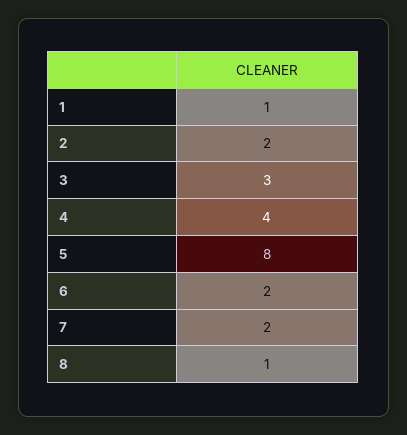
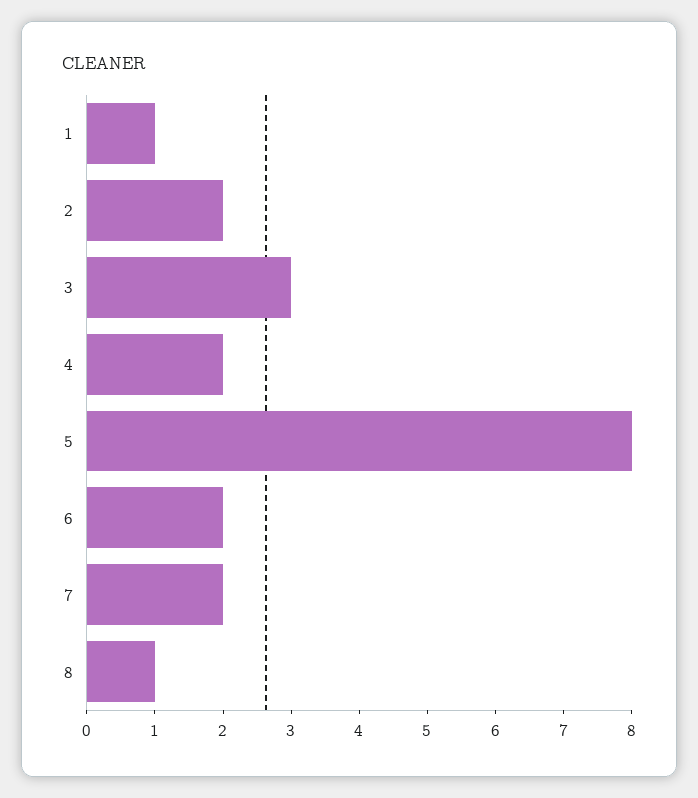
4: 4 -> 2

